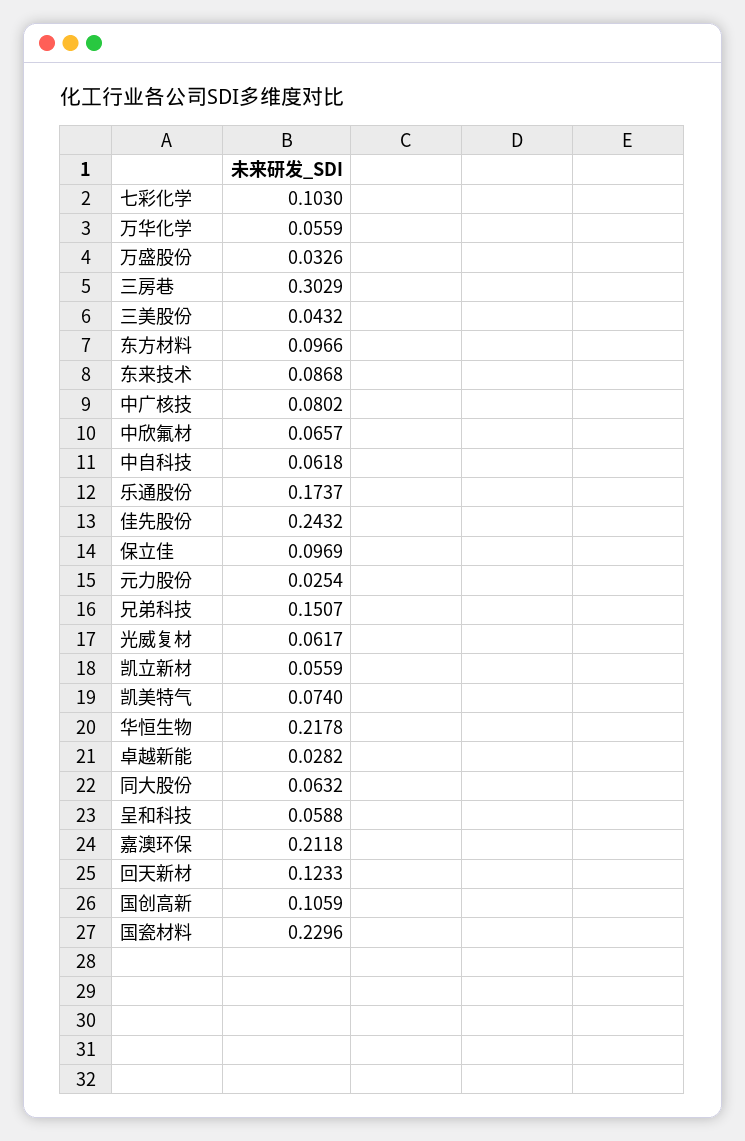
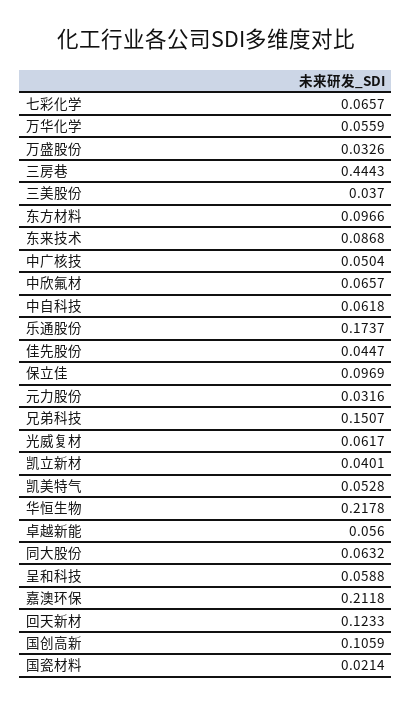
七彩化学: 0.103 -> 0.0657
三房巷: 0.3029 -> 0.4443
三美股份: 0.0432 -> 0.037
中广核技: 0.0802 -> 0.0504
佳先股份: 0.2432 -> 0.0447
元力股份: 0.0254 -> 0.0316
凯立新材: 0.0559 -> 0.0401
凯美特气: 0.074 -> 0.0528
卓越新能: 0.0282 -> 0.056
国瓷材料: 0.2296 -> 0.0214

